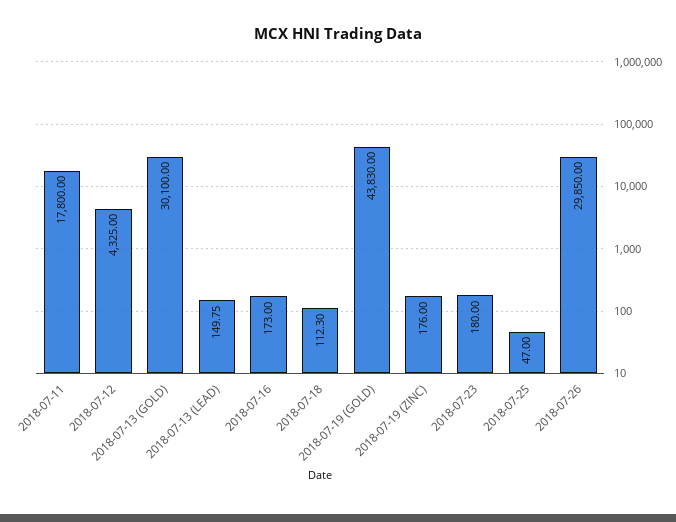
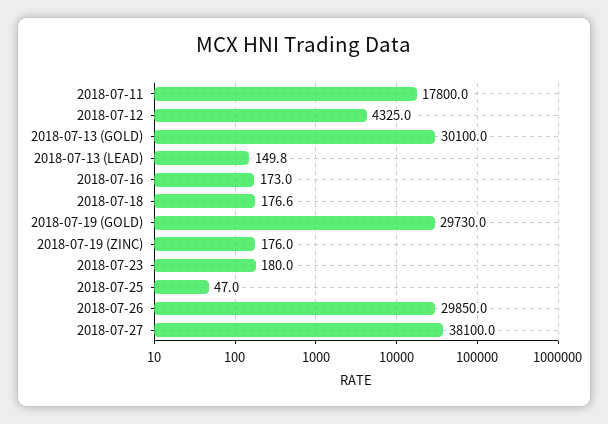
2018-07-18: 112.3 -> 176.6
2018-07-19 (GOLD): 43830 -> 29730
2018-07-27: none -> 38100

